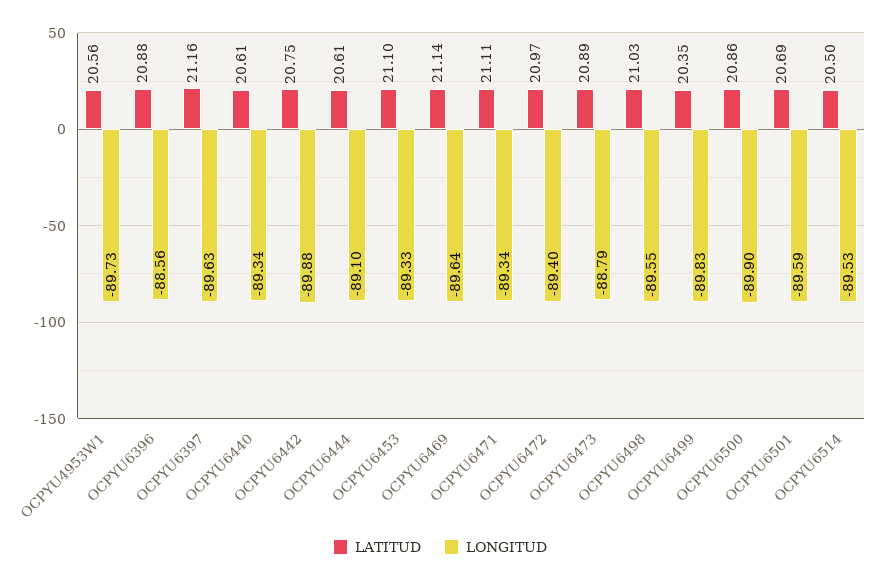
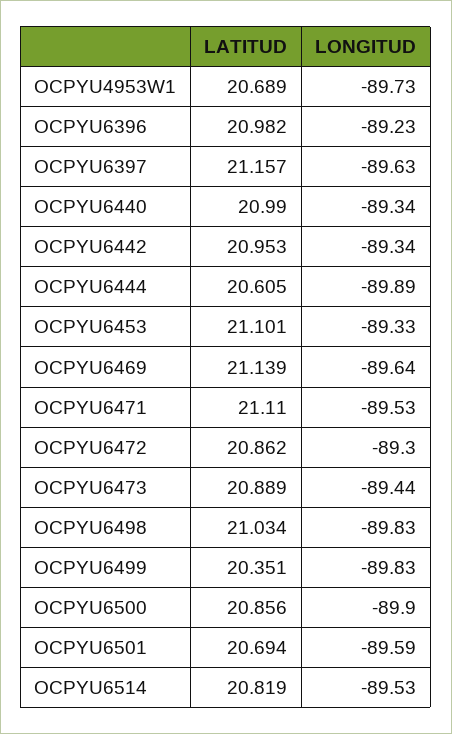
LATITUD, OCPYU4953W1: 20.56 -> 20.689
LATITUD, OCPYU6396: 20.88 -> 20.982
LONGITUD, OCPYU6396: -88.56 -> -89.23
LATITUD, OCPYU6440: 20.61 -> 20.99
LATITUD, OCPYU6442: 20.75 -> 20.953
LONGITUD, OCPYU6442: -89.88 -> -89.34
LONGITUD, OCPYU6444: -89.1 -> -89.89
LONGITUD, OCPYU6471: -89.34 -> -89.53
LATITUD, OCPYU6472: 20.97 -> 20.862
LONGITUD, OCPYU6472: -89.4 -> -89.3
LONGITUD, OCPYU6473: -88.79 -> -89.44
LONGITUD, OCPYU6498: -89.55 -> -89.83
LATITUD, OCPYU6514: 20.5 -> 20.819

